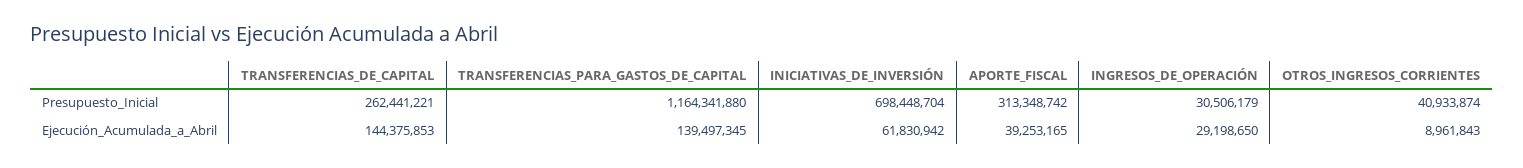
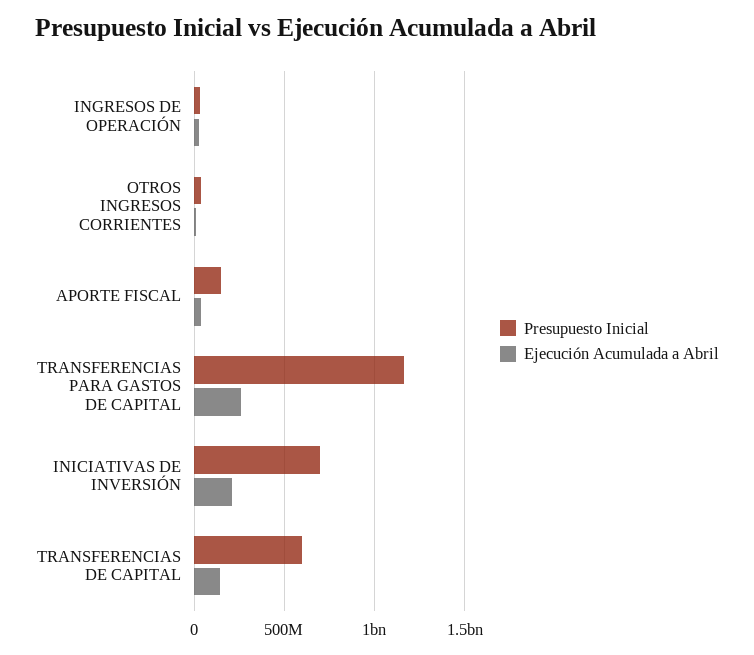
Presupuesto_Inicial, TRANSFERENCIAS_DE_CAPITAL: 262441221 -> 600000000
Presupuesto_Inicial, APORTE_FISCAL: 313348742 -> 150000000
Ejecución_Acumulada_a_Abril, TRANSFERENCIAS_PARA_GASTOS_DE_CAPITAL: 139497345 -> 250000000
Ejecución_Acumulada_a_Abril, INICIATIVAS_DE_INVERSIÓN: 61830942 -> 200000000

